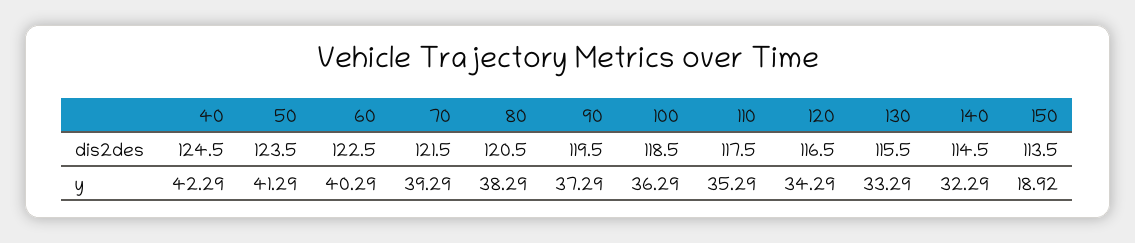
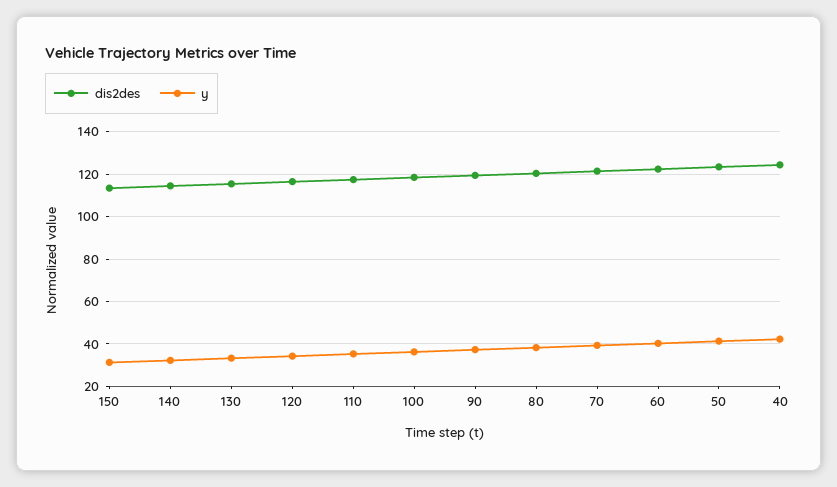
y, 150: 18.92 -> 30

